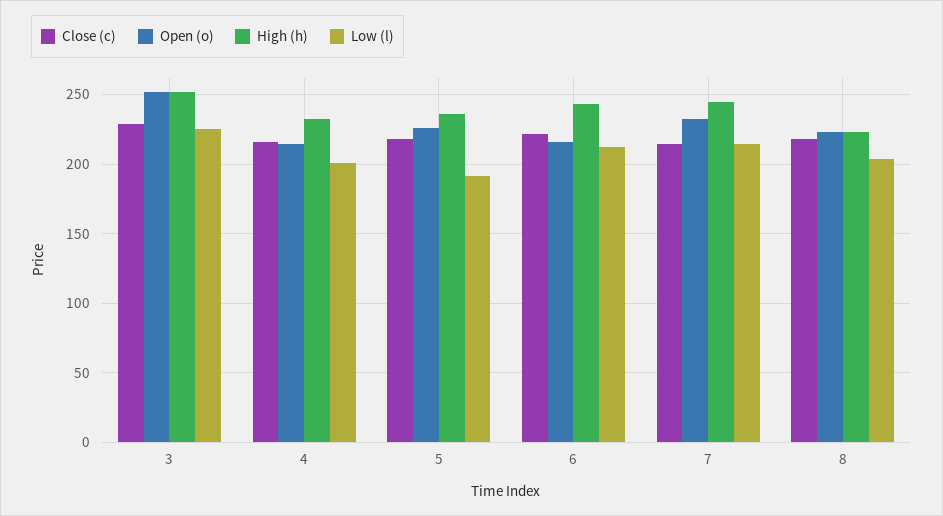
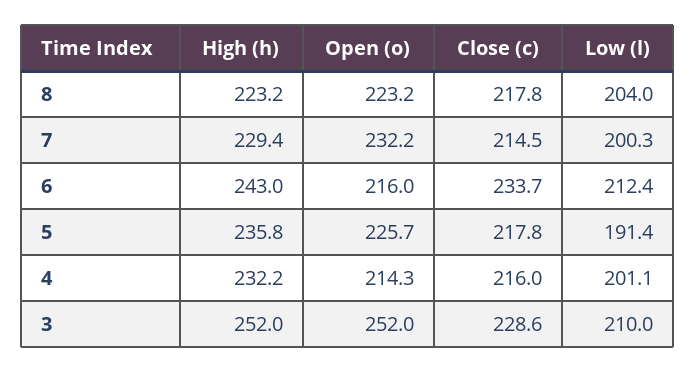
Low (l), 3: 225 -> 210
Close (c), 6: 220 -> 233.7
High (h), 7: 245 -> 229.4
Low (l), 7: 215 -> 200.3

